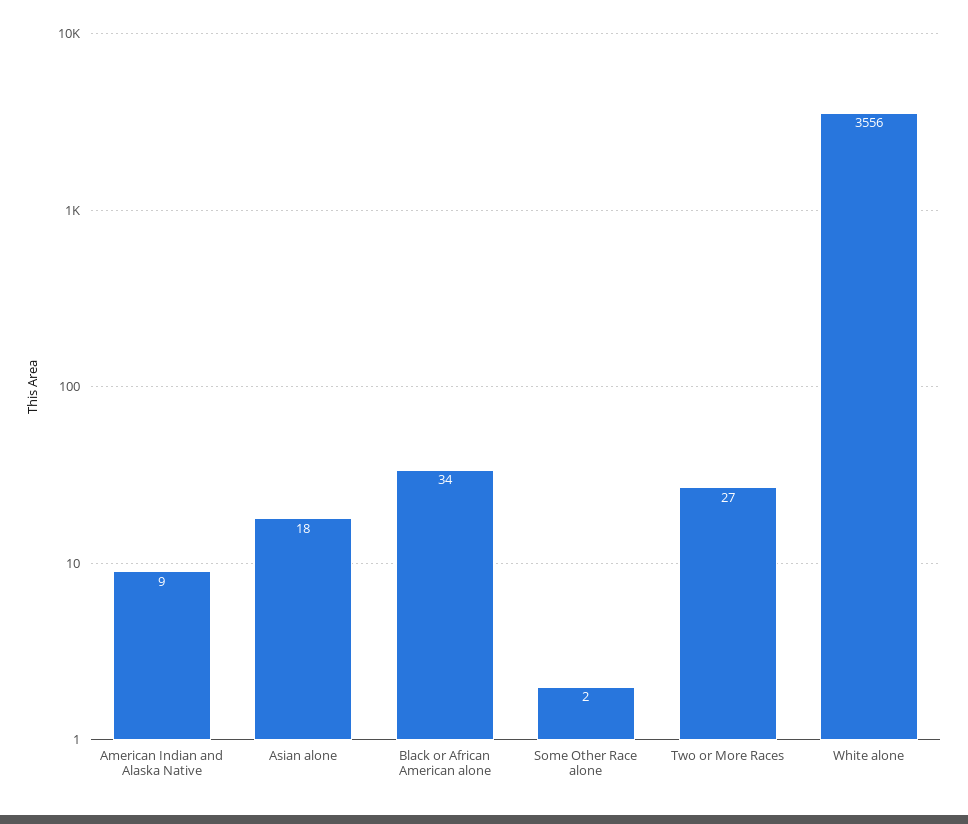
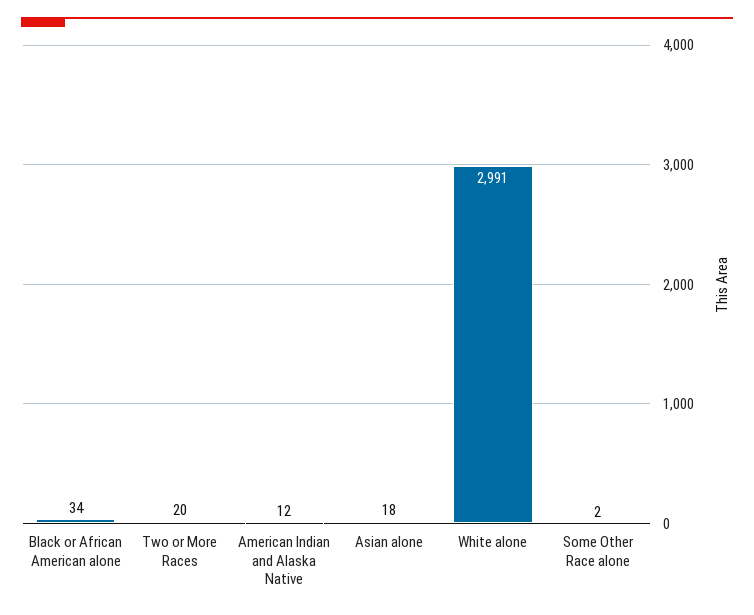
American Indian and Alaska Native: 9 -> 12
Two or More Races: 27 -> 20
White alone: 3556 -> 2991

